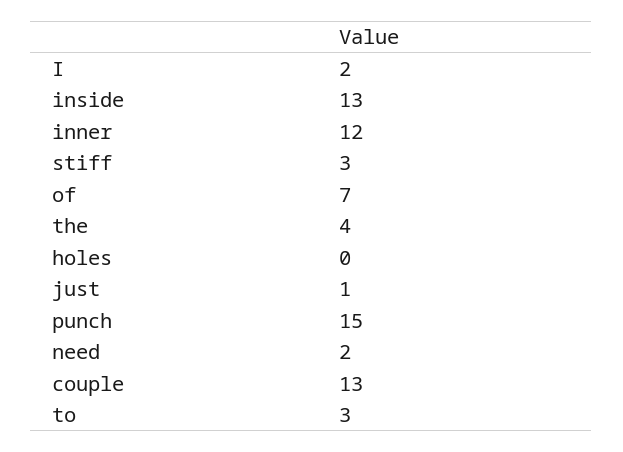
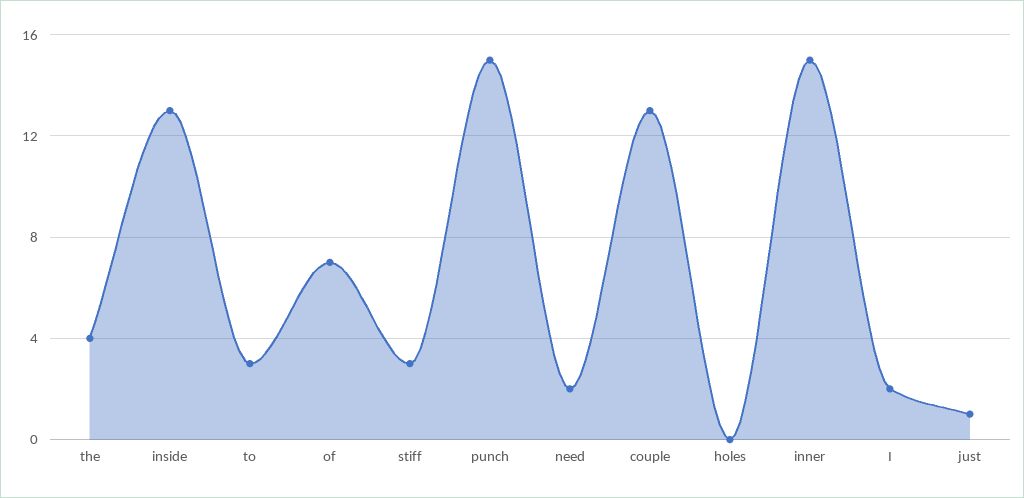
inner: 12 -> 15

